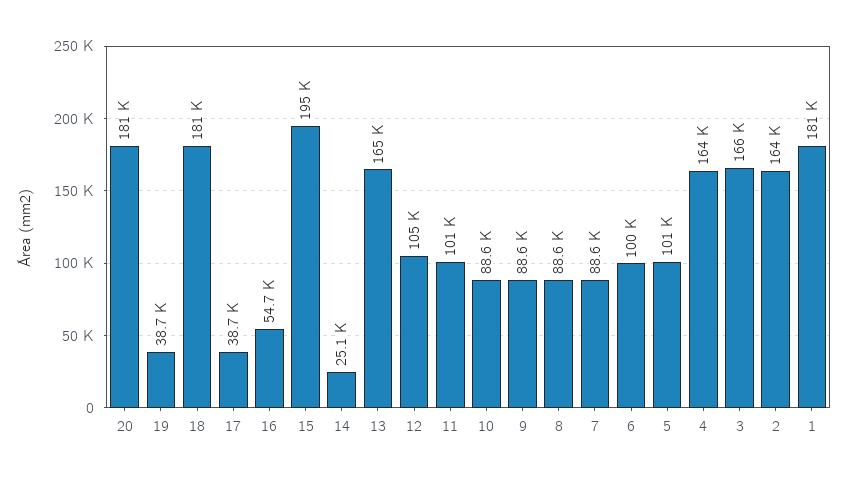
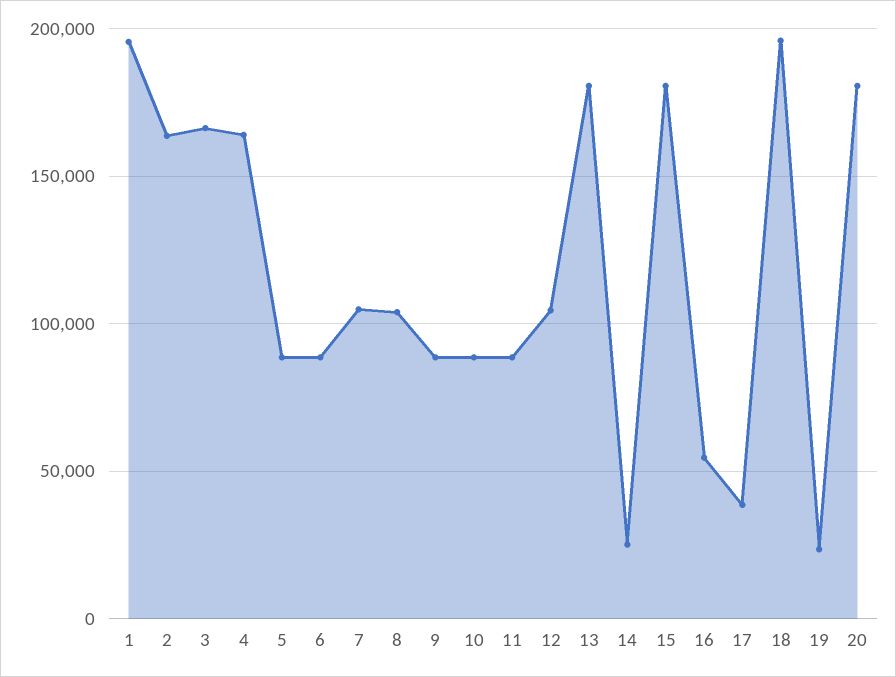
19: 38700 -> 25000
18: 181000 -> 195000
15: 195000 -> 180000
13: 165000 -> 180000
11: 101000 -> 90000
8: 88600 -> 105000
7: 88600 -> 105000
6: 100000 -> 90000
5: 101000 -> 90000
1: 181000 -> 195000

